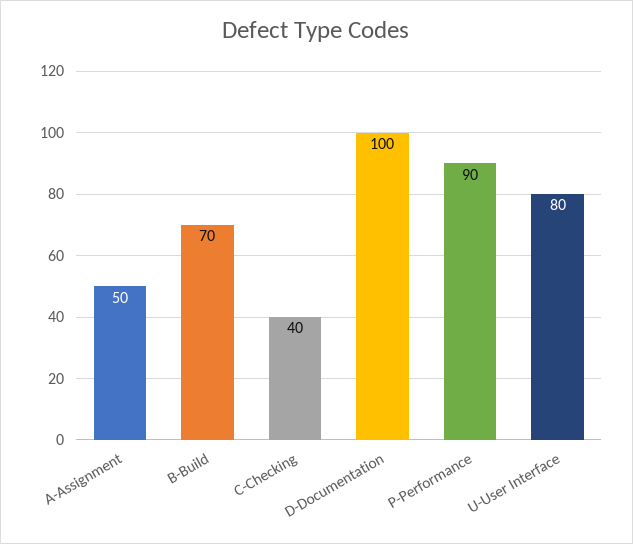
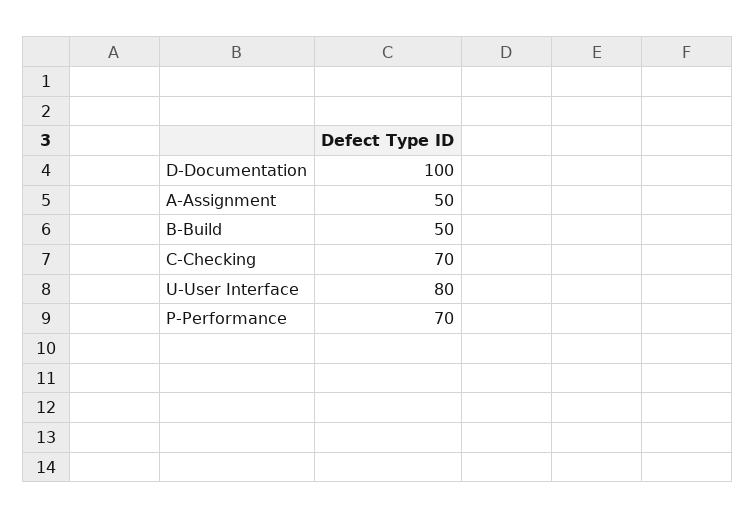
B-Build: 70 -> 50
C-Checking: 40 -> 70
P-Performance: 90 -> 70

